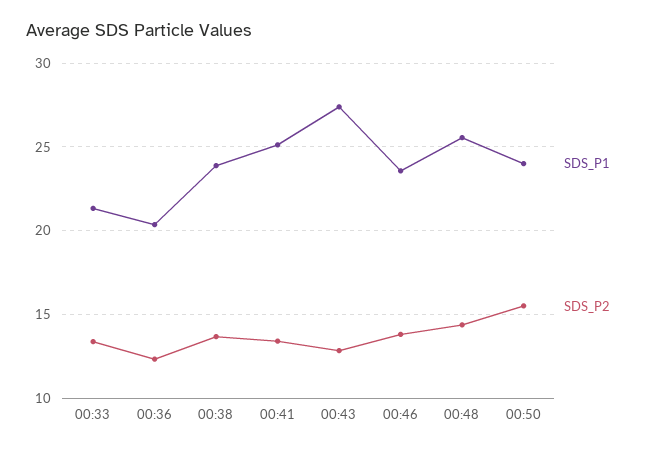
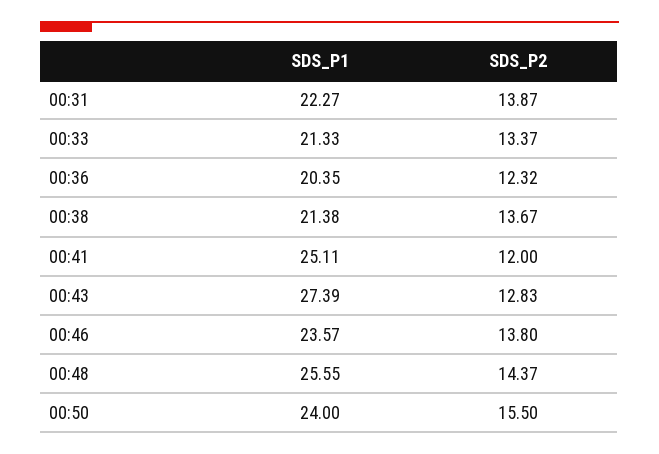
SDS_P1, 00:38: 24 -> 21.38
SDS_P2, 00:41: 13.5 -> 12
SDS_P1, 00:31: none -> 22.27
SDS_P2, 00:31: none -> 13.87

